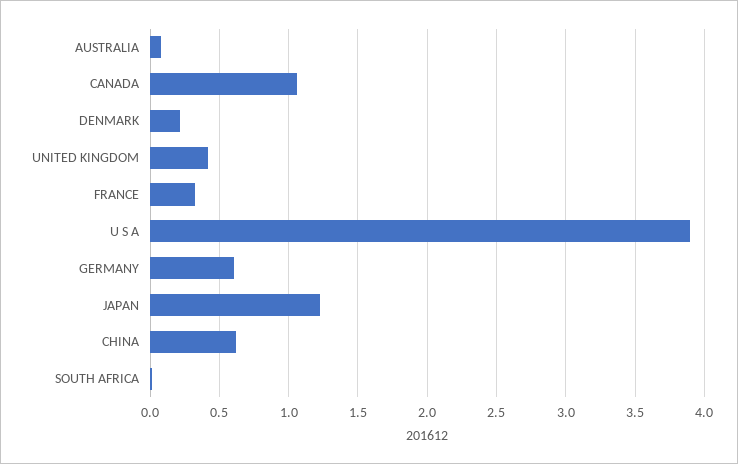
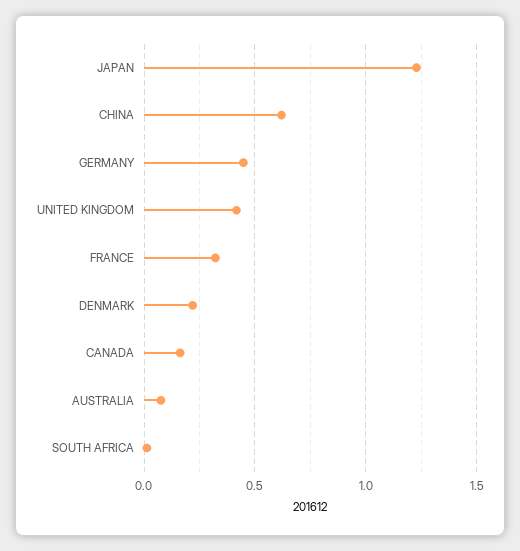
CANADA: 1.05 -> 0.15
U S A: 3.9 -> none
GERMANY: 0.6 -> 0.45

